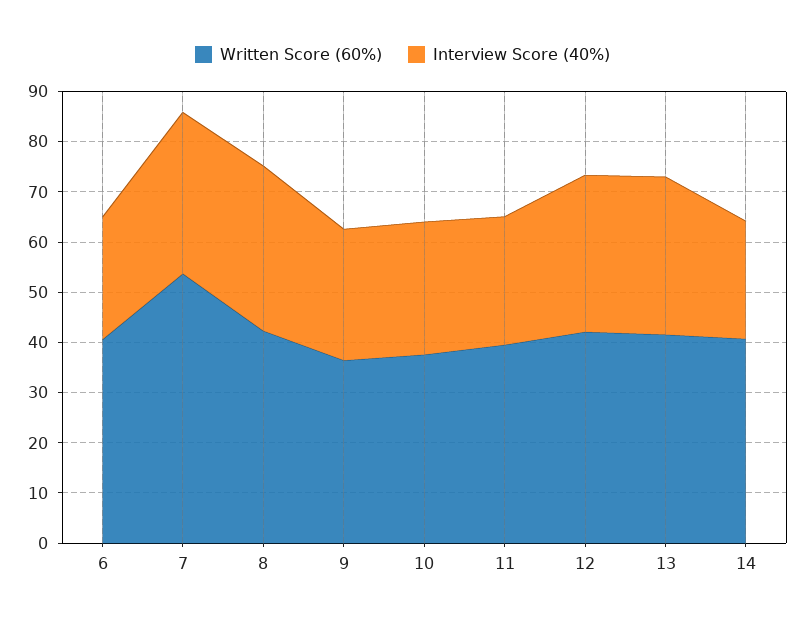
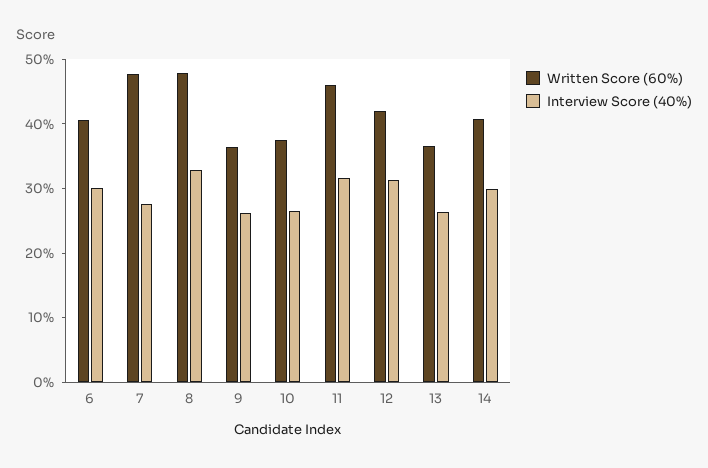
Interview Score (40%), 6: 24 -> 30
Written Score (60%), 7: 54 -> 48
Interview Score (40%), 7: 32 -> 28
Written Score (60%), 8: 42 -> 48
Written Score (60%), 11: 40 -> 46
Interview Score (40%), 11: 26 -> 32
Written Score (60%), 13: 42 -> 36
Interview Score (40%), 13: 32 -> 26
Interview Score (40%), 14: 24 -> 30

